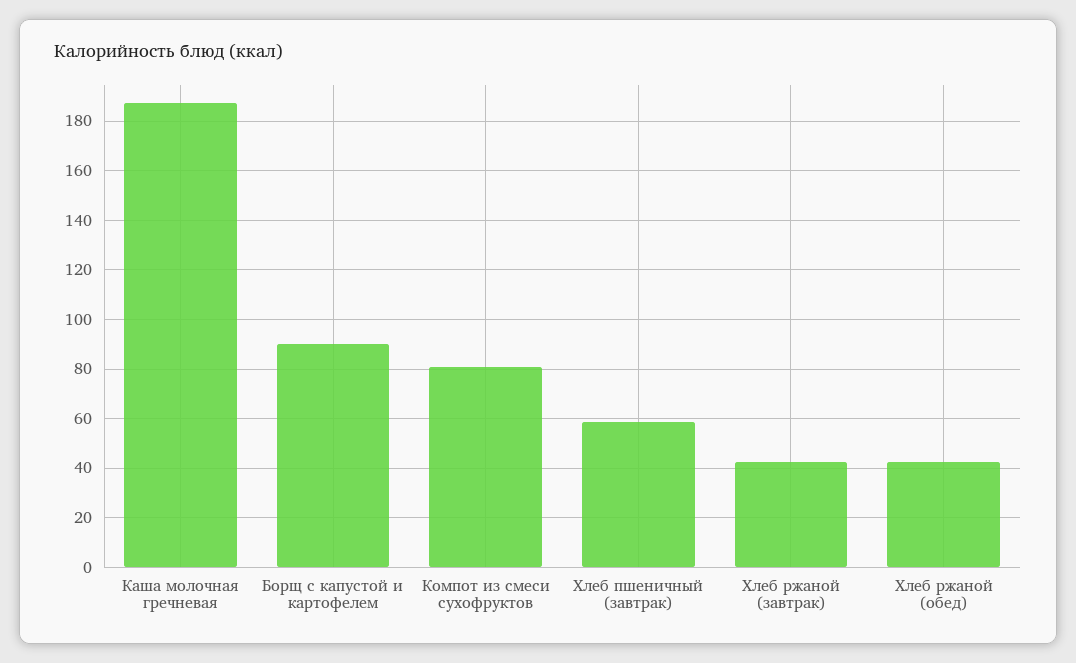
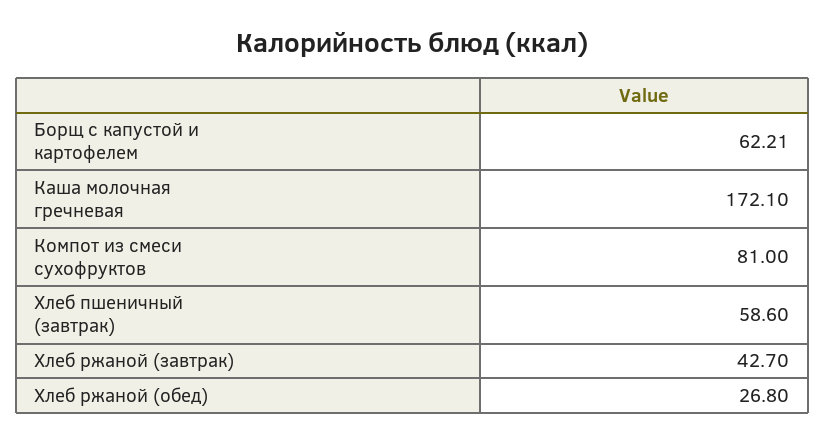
Каша молочная гречневая: 187.5 -> 172.1
Борщ с капустой и картофелем: 90 -> 62.21
Хлеб ржаной (обед): 42.5 -> 26.8

